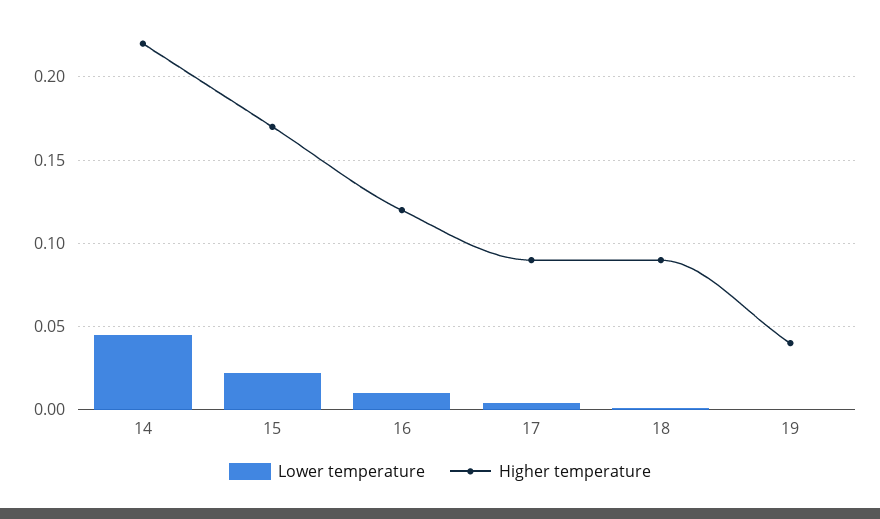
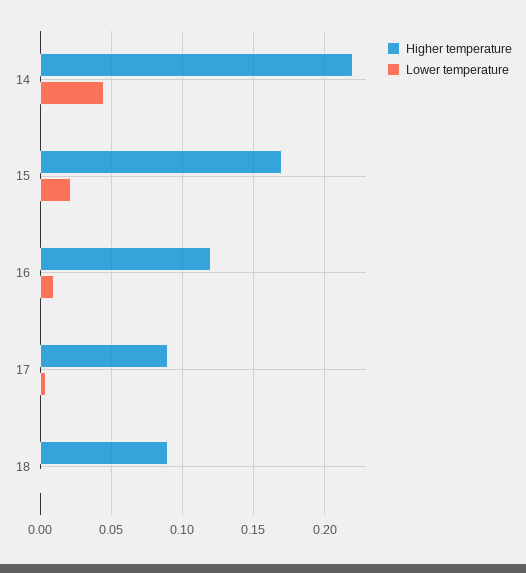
Lower temperature, 19: 0 -> none
Higher temperature, 19: 0.04 -> none

